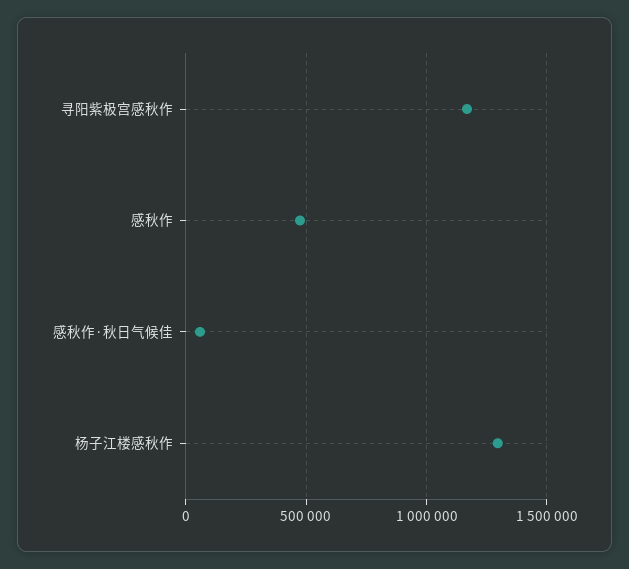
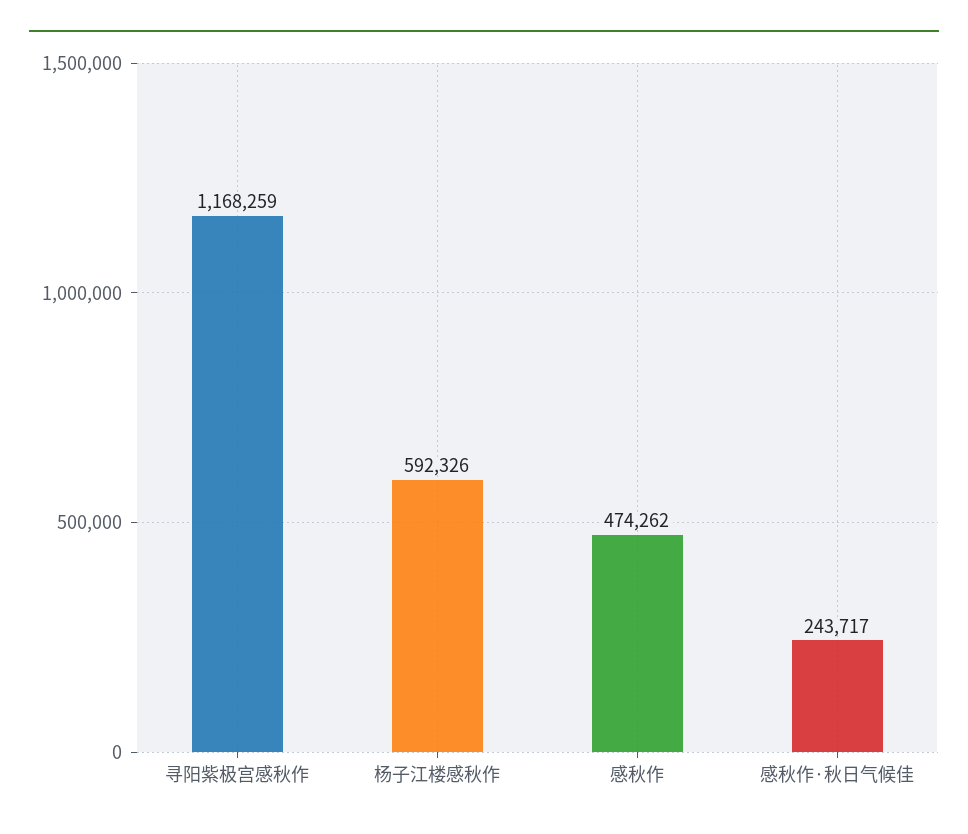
感秋作·秋日气候佳: 50000 -> 243717
杨子江楼感秋作: 1300000 -> 592326

